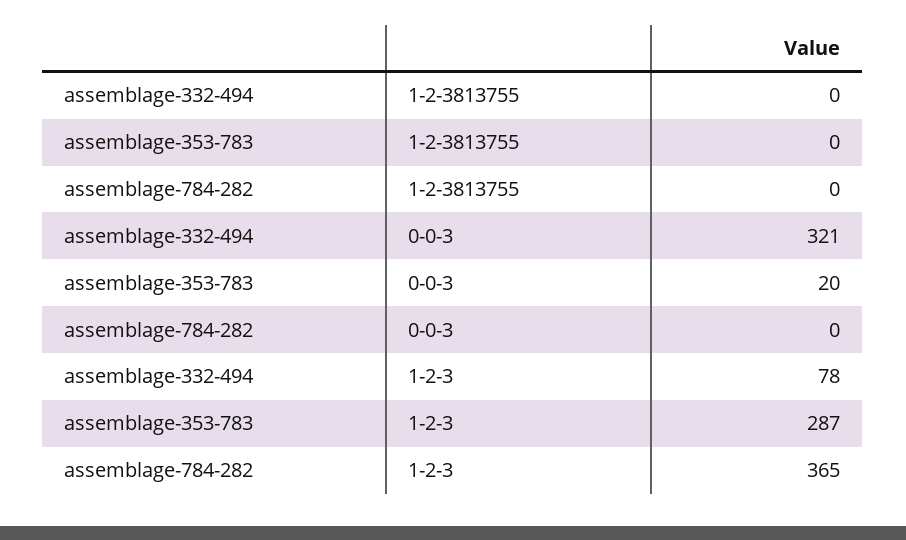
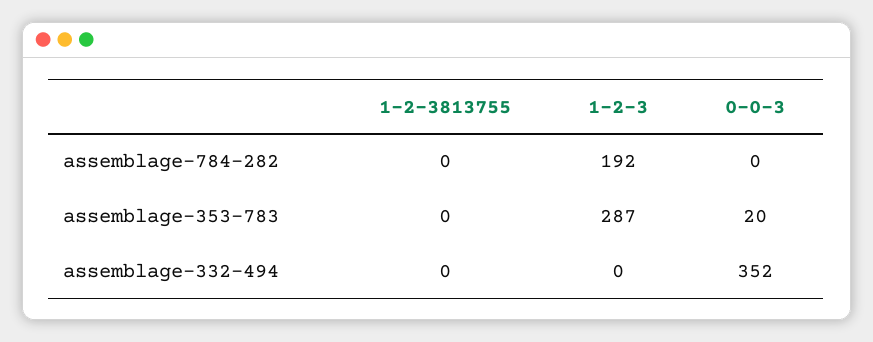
assemblage-332-494, 0-0-3: 321 -> 352
assemblage-332-494, 1-2-3: 78 -> 0
assemblage-784-282, 1-2-3: 365 -> 192

